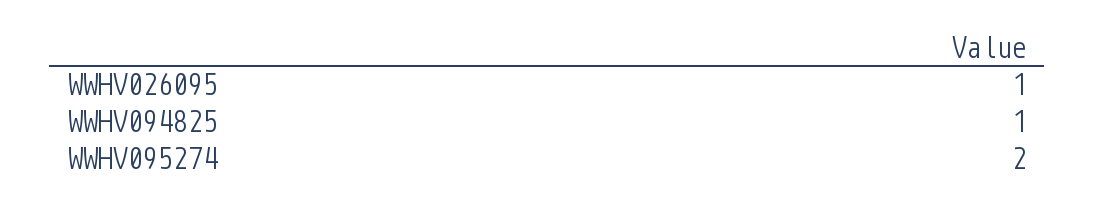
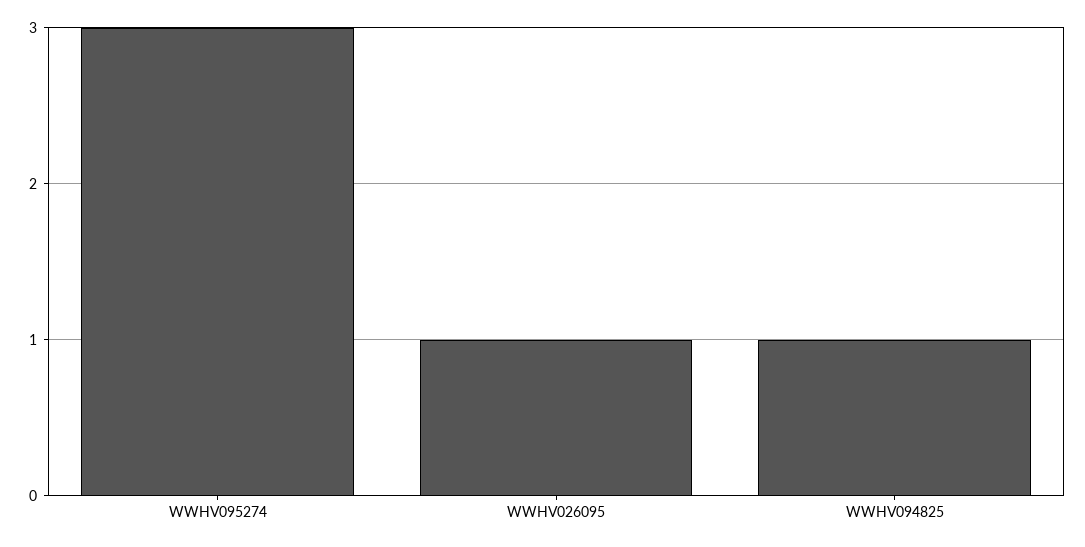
WWHV095274: 2 -> 3

